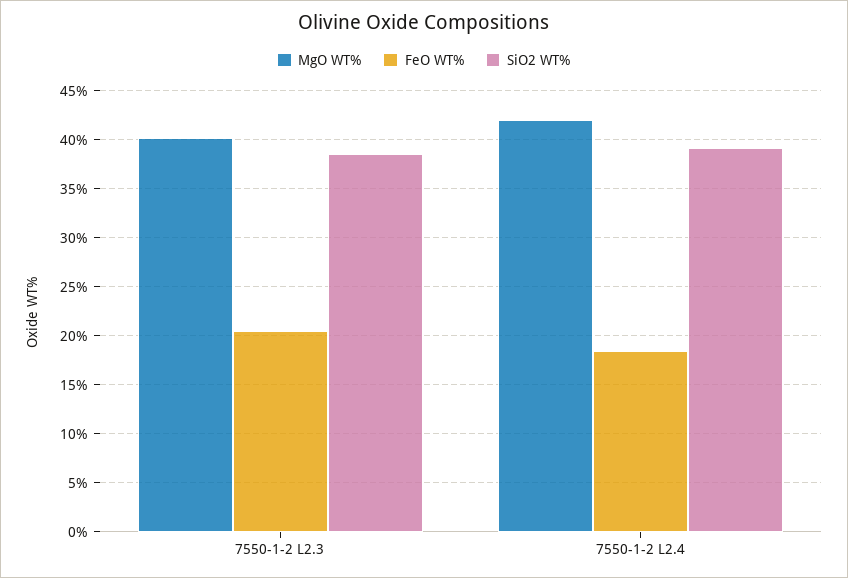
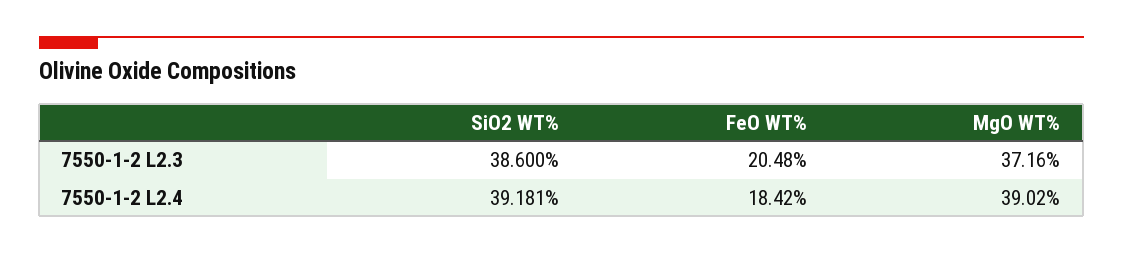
MgO WT%, 7550-1-2 L2.3: 40 -> 37.16
MgO WT%, 7550-1-2 L2.4: 42 -> 39.02

